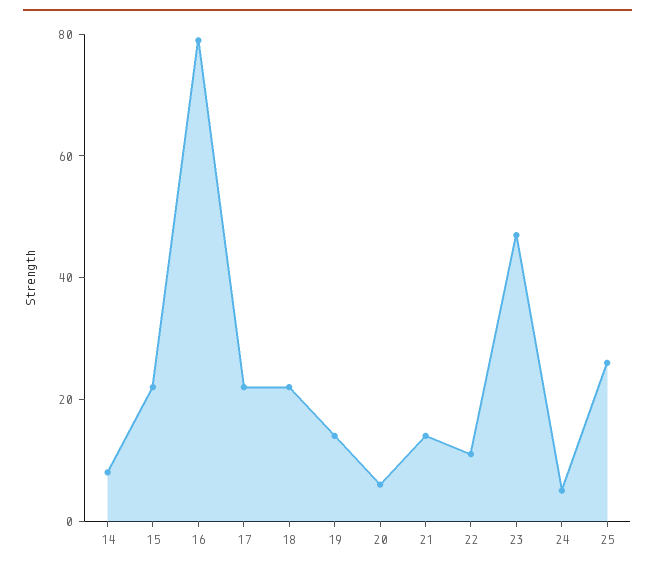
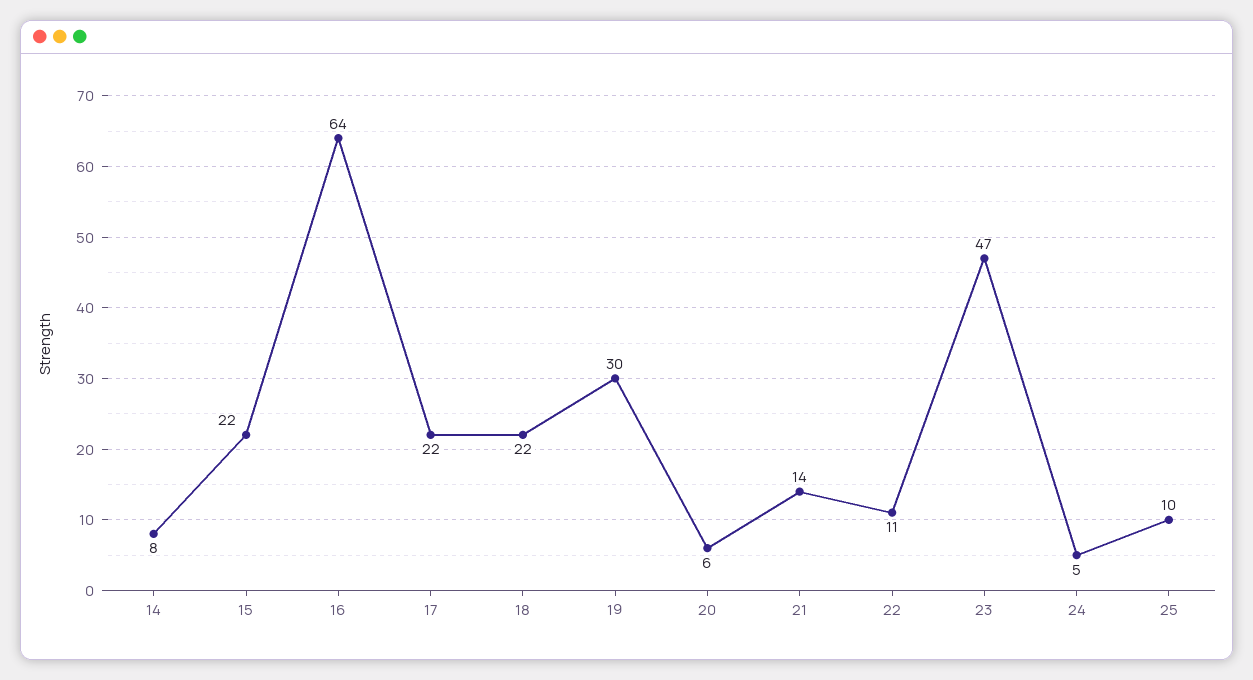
16: 80 -> 64
19: 15 -> 30
25: 25 -> 10

